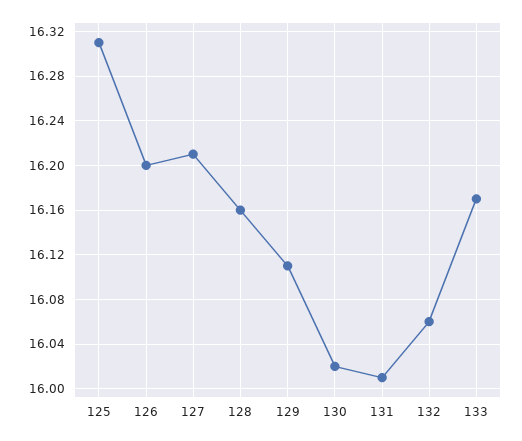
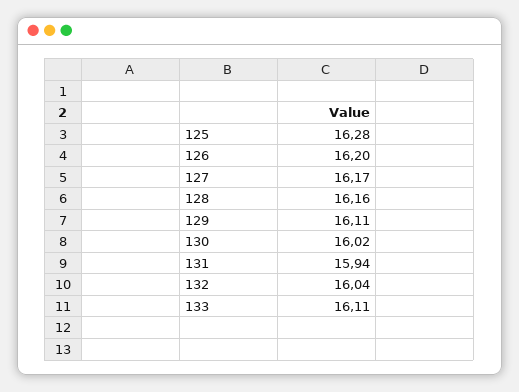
125: 16.31 -> 16.28
127: 16.21 -> 16.17
131: 16.01 -> 15.94
132: 16.06 -> 16.04
133: 16.17 -> 16.11

